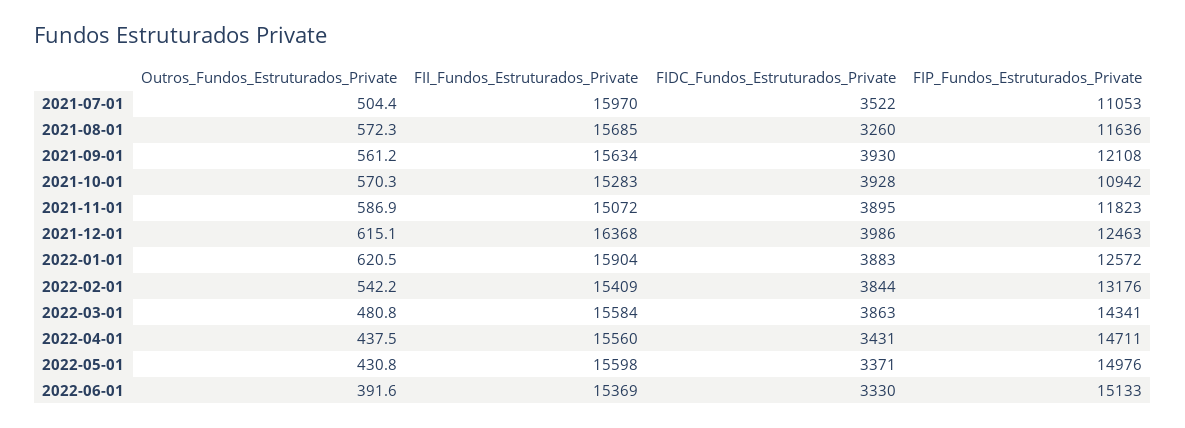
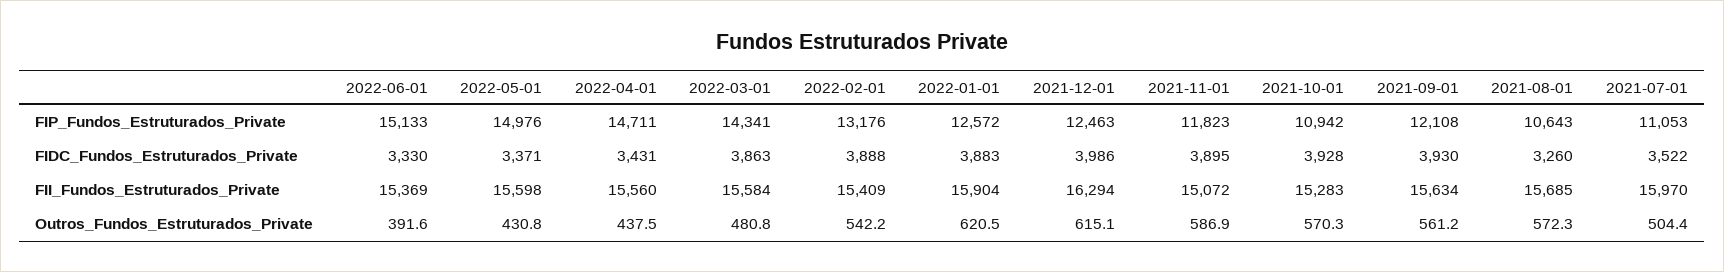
FIP_Fundos_Estruturados_Private, 2021-08-01: 11636 -> 10643
FII_Fundos_Estruturados_Private, 2021-12-01: 16368 -> 16294
FIDC_Fundos_Estruturados_Private, 2022-02-01: 3844 -> 3888

